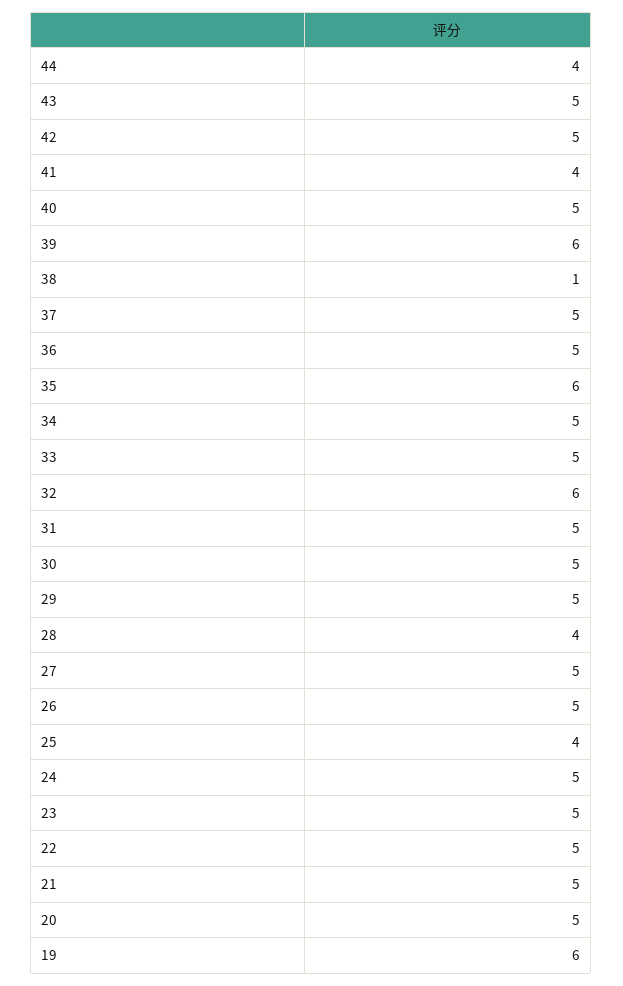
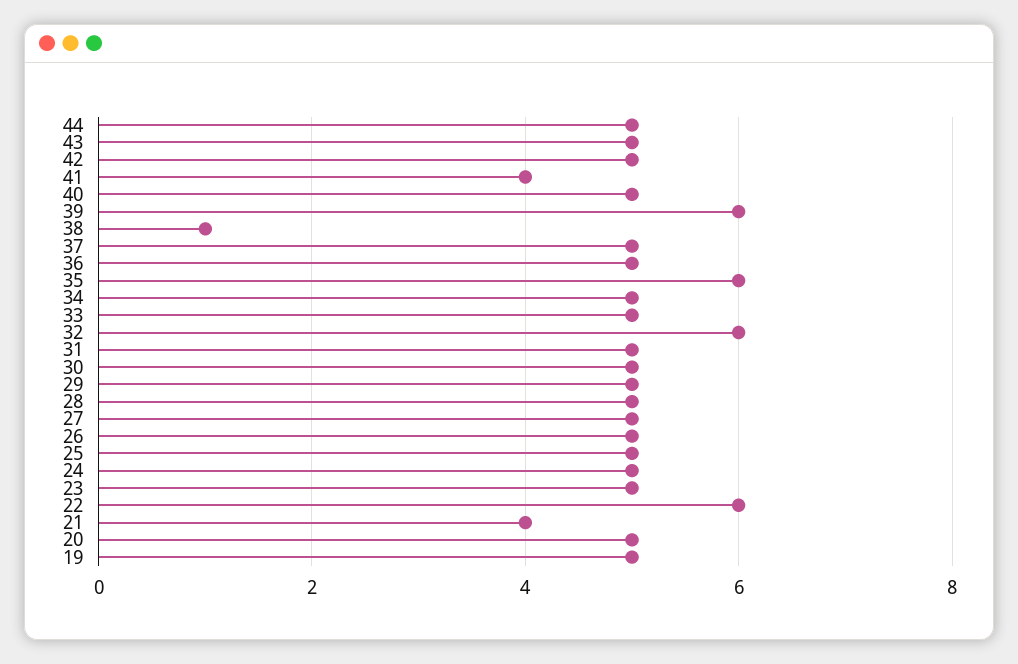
44: 4 -> 5
28: 4 -> 5
25: 4 -> 5
22: 5 -> 6
21: 5 -> 4
19: 6 -> 5

